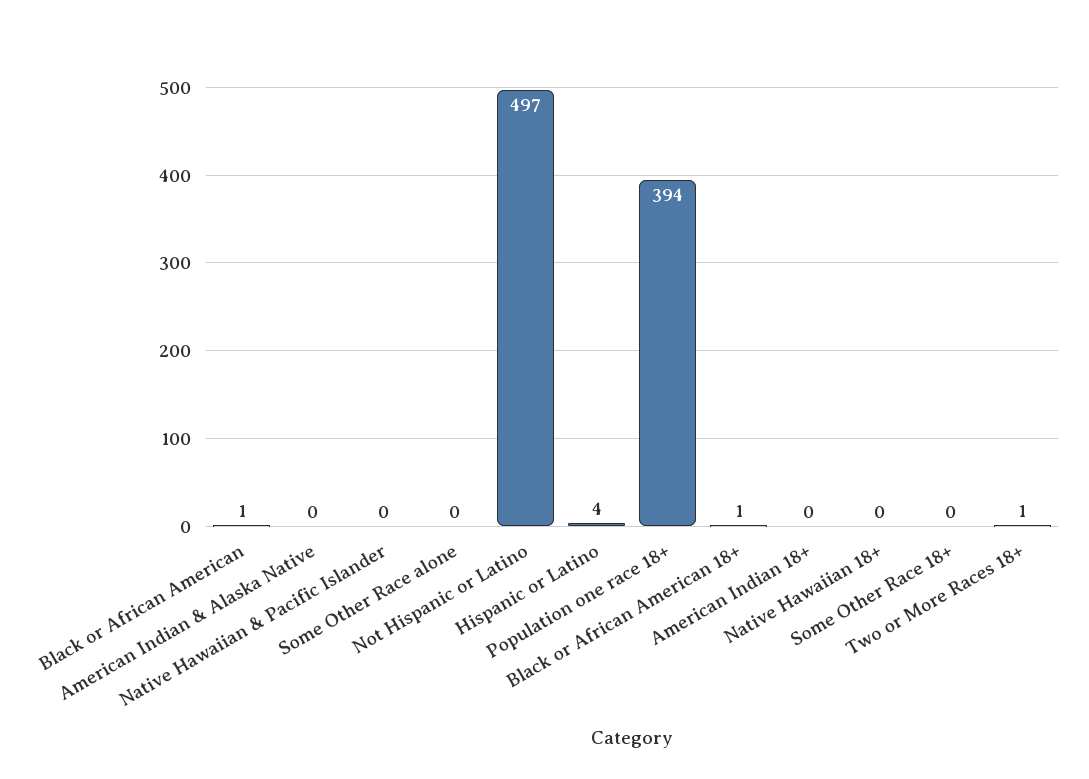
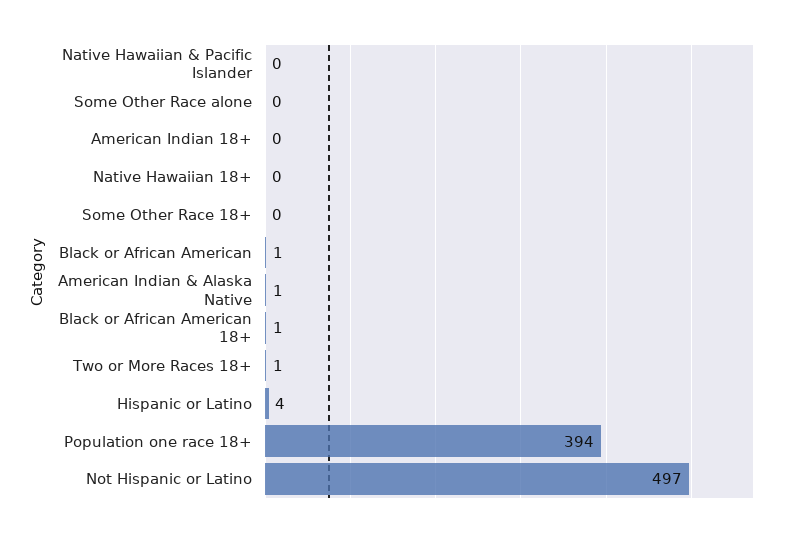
American Indian & Alaska Native: 0 -> 1

